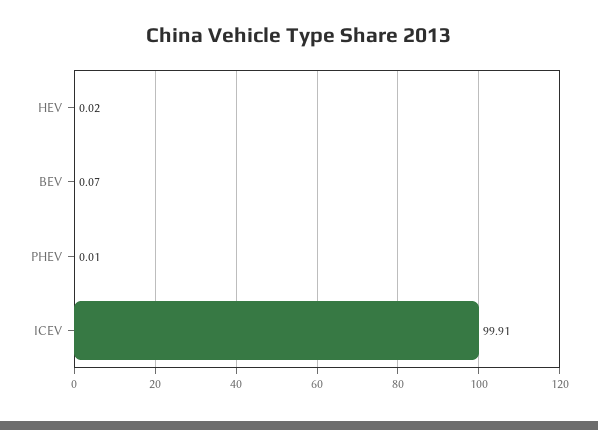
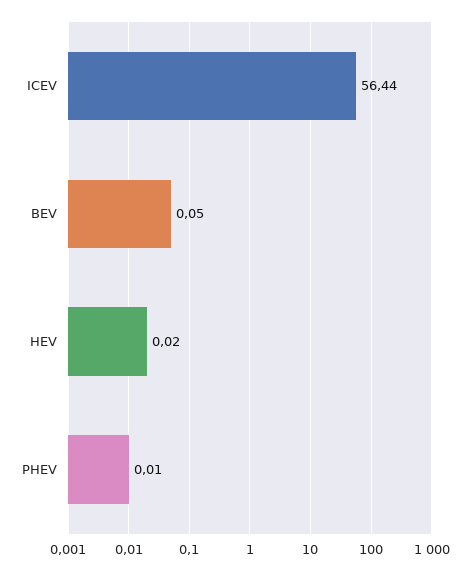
BEV: 0.07 -> 0.05
ICEV: 99.91 -> 56.44

